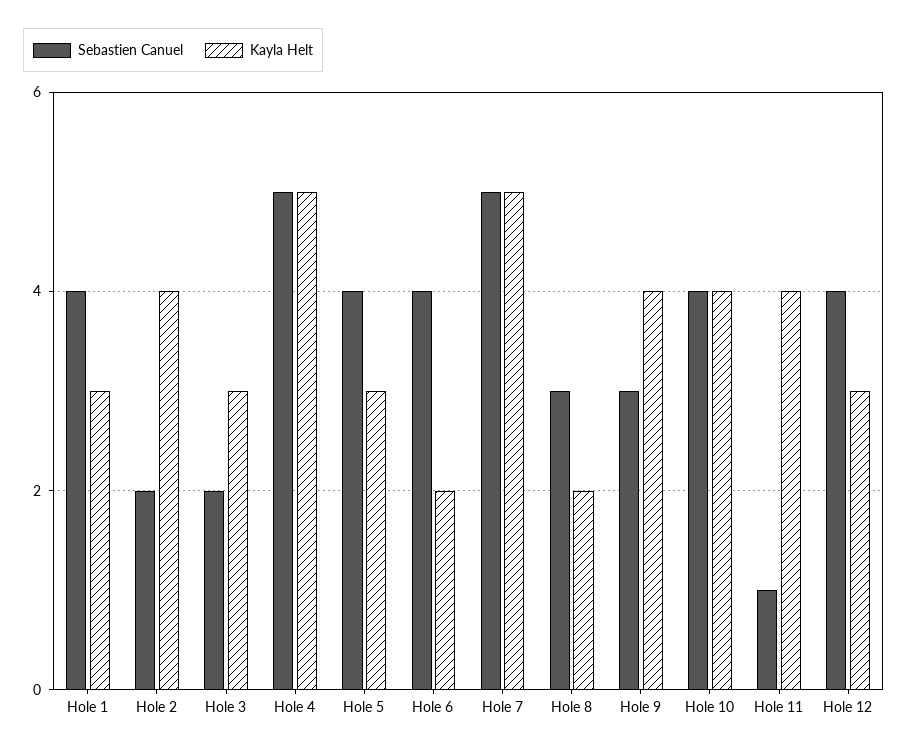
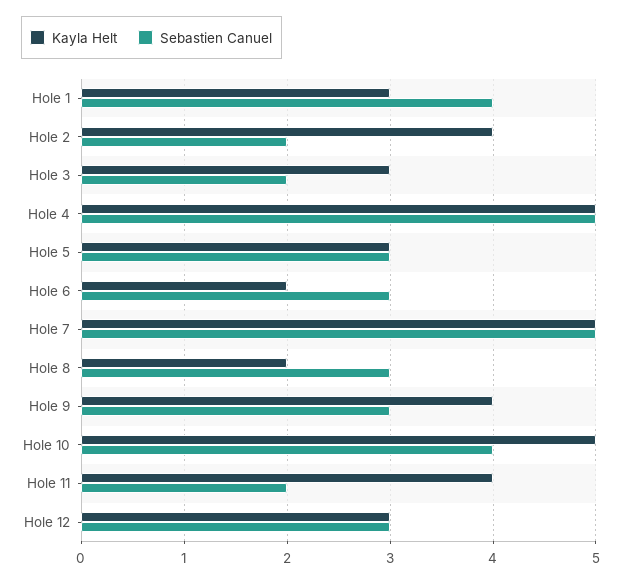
Sebastien Canuel, Hole 5: 4 -> 3
Sebastien Canuel, Hole 6: 4 -> 3
Kayla Helt, Hole 10: 4 -> 5
Sebastien Canuel, Hole 11: 1 -> 2
Sebastien Canuel, Hole 12: 4 -> 3

